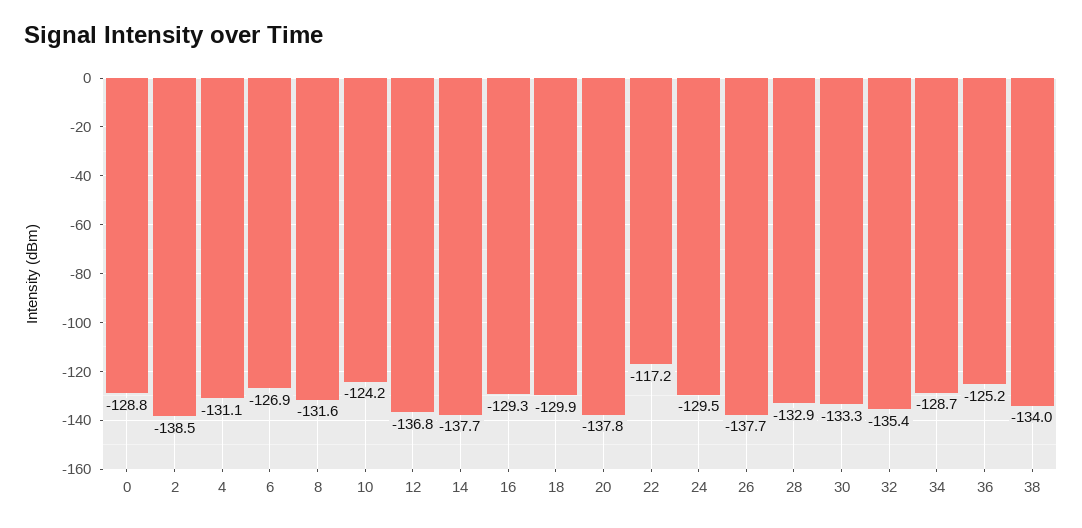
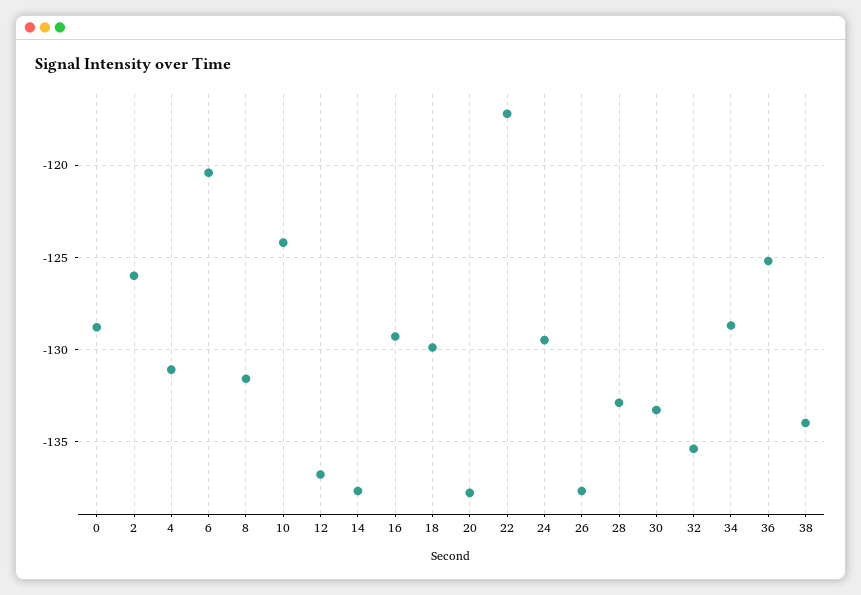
2: -138.5 -> -126
6: -126.9 -> -120.5

